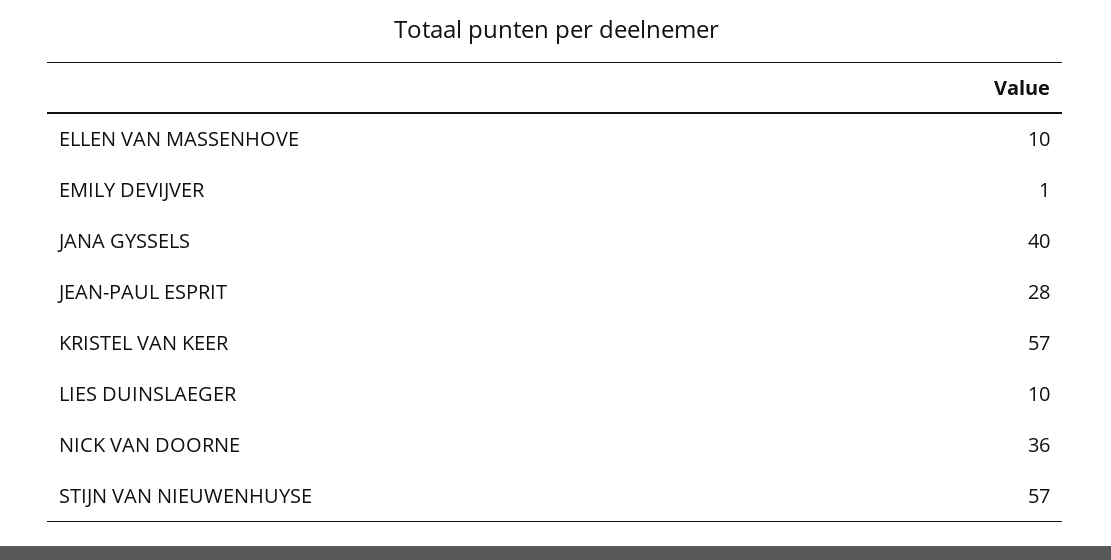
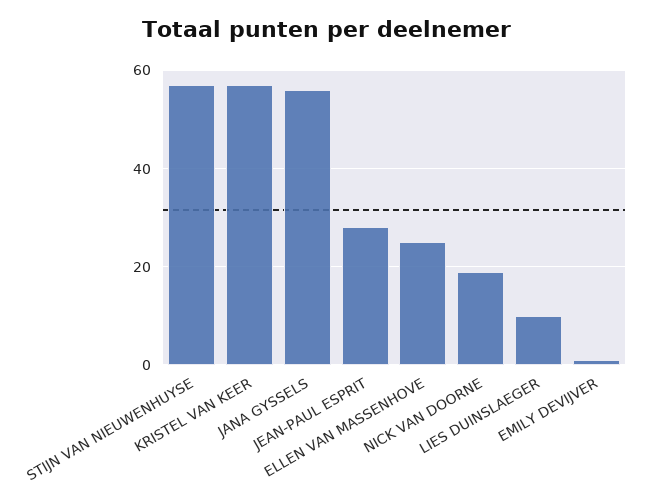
ELLEN VAN MASSENHOVE: 10 -> 25
JANA GYSSELS: 40 -> 55
NICK VAN DOORNE: 36 -> 20

